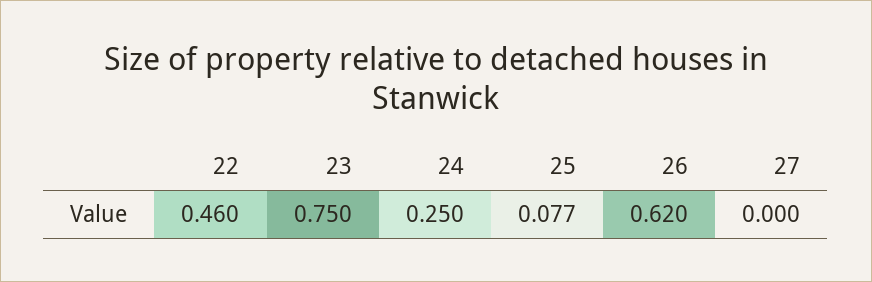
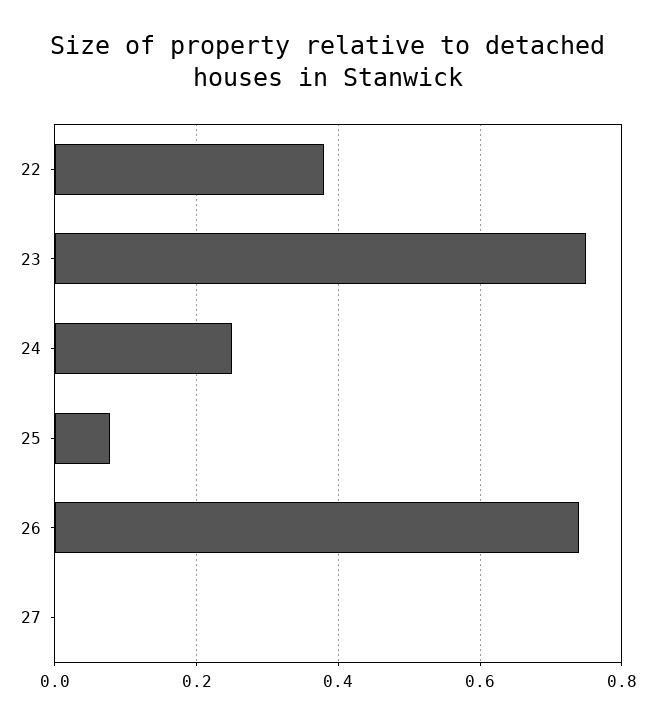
22: 0.46 -> 0.38
26: 0.62 -> 0.74

